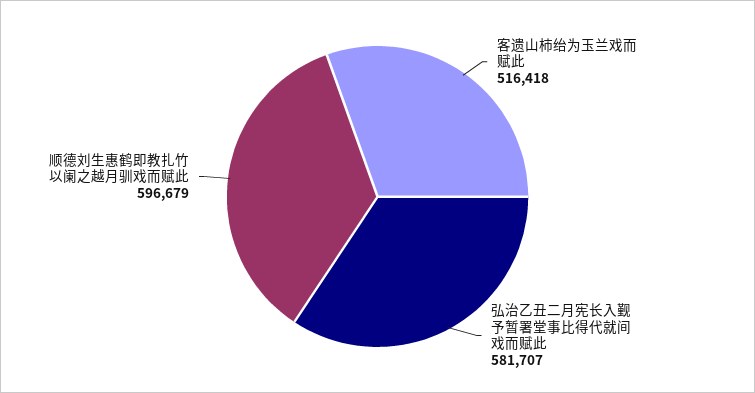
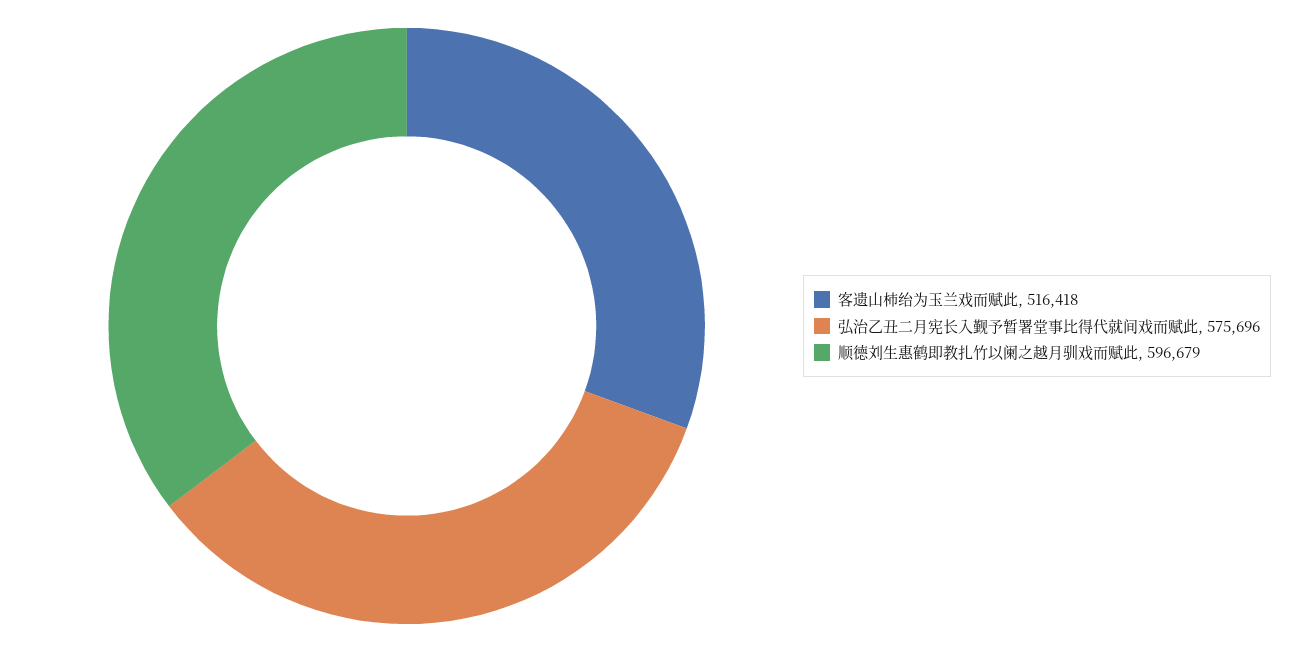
弘治乙丑二月宪长入觐予暂署堂事比得代就间戏而赋此: 581707 -> 575696

